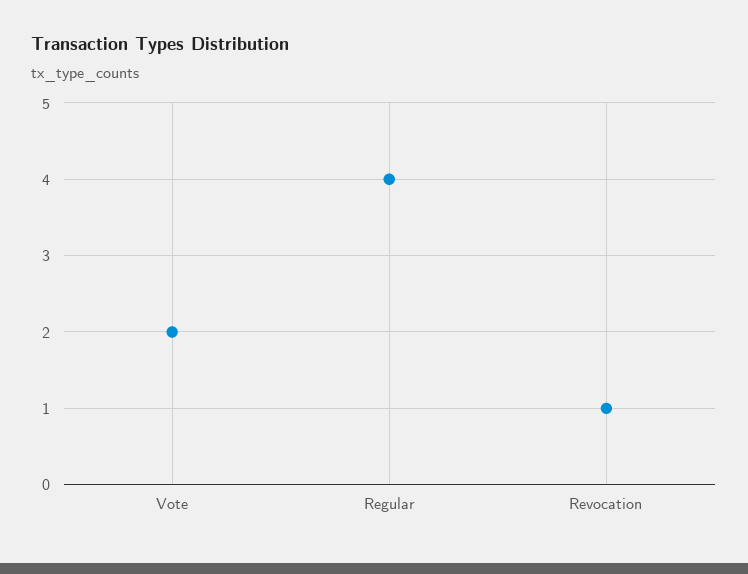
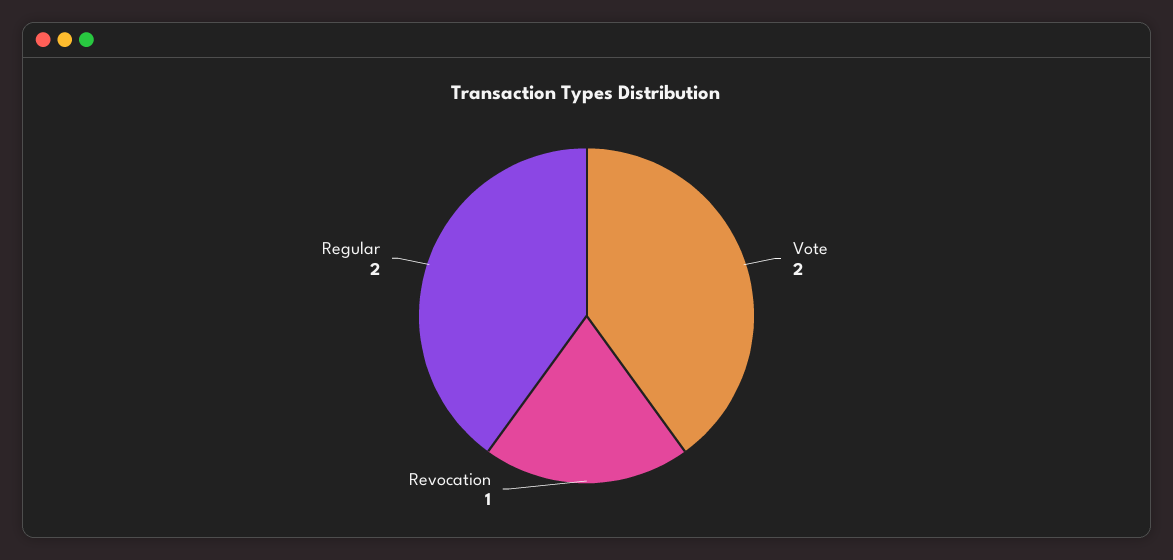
Regular: 4 -> 2

